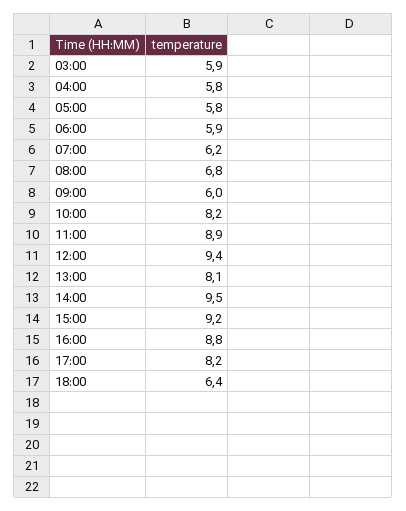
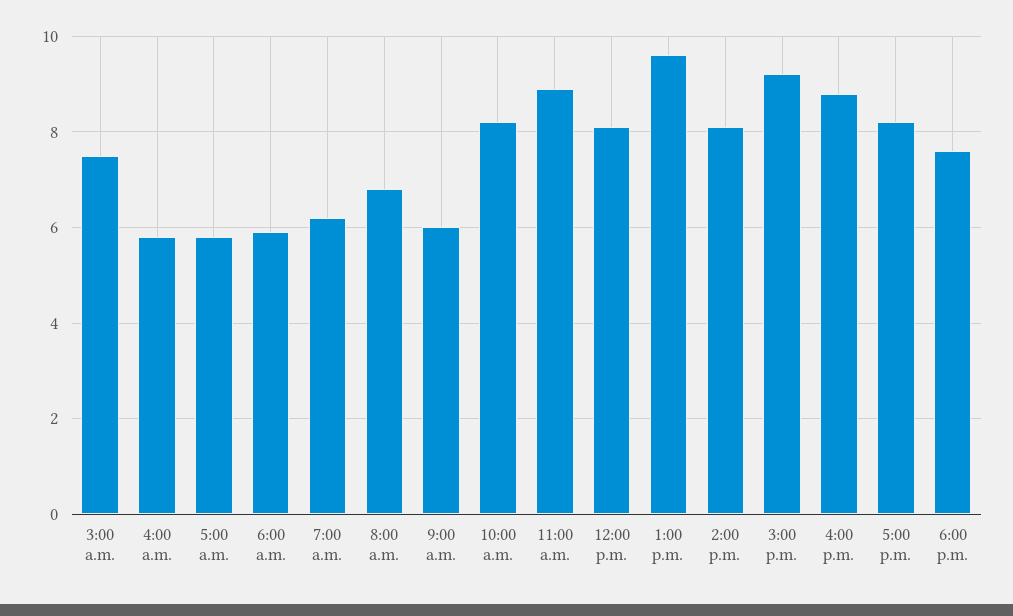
03:00: 5.9 -> 7.5
12:00: 9.4 -> 8
13:00: 8.1 -> 9.5
14:00: 9.5 -> 8
18:00: 6.4 -> 7.5

